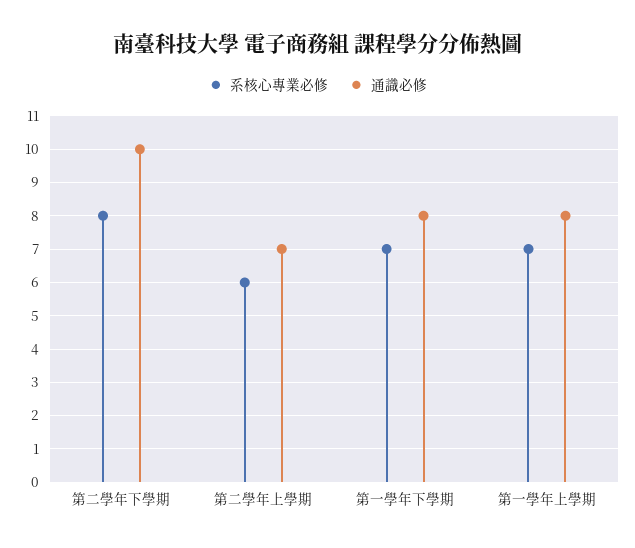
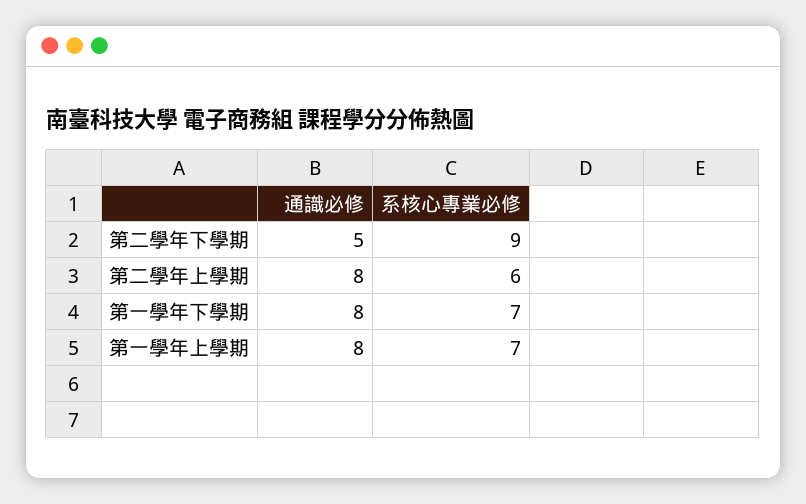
系核心專業必修, 第二學年下學期: 8 -> 9
通識必修, 第二學年下學期: 10 -> 5
通識必修, 第二學年上學期: 7 -> 8

